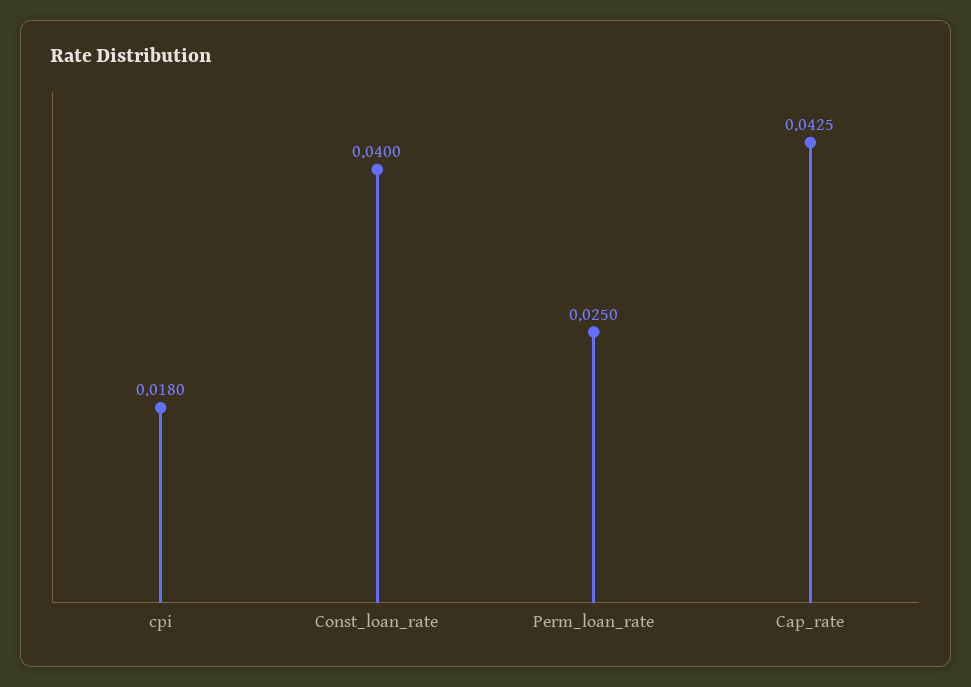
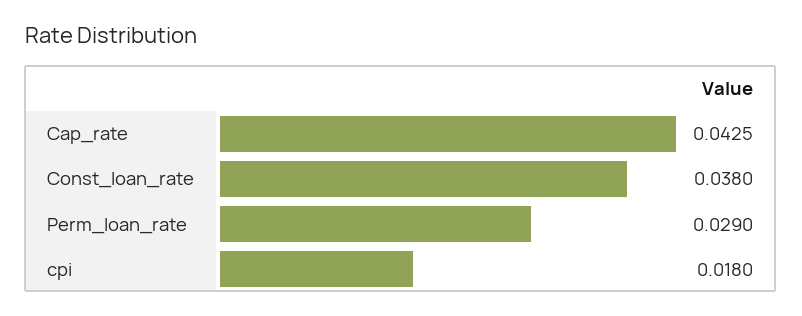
Const_loan_rate: 0.04 -> 0.038
Perm_loan_rate: 0.025 -> 0.029

